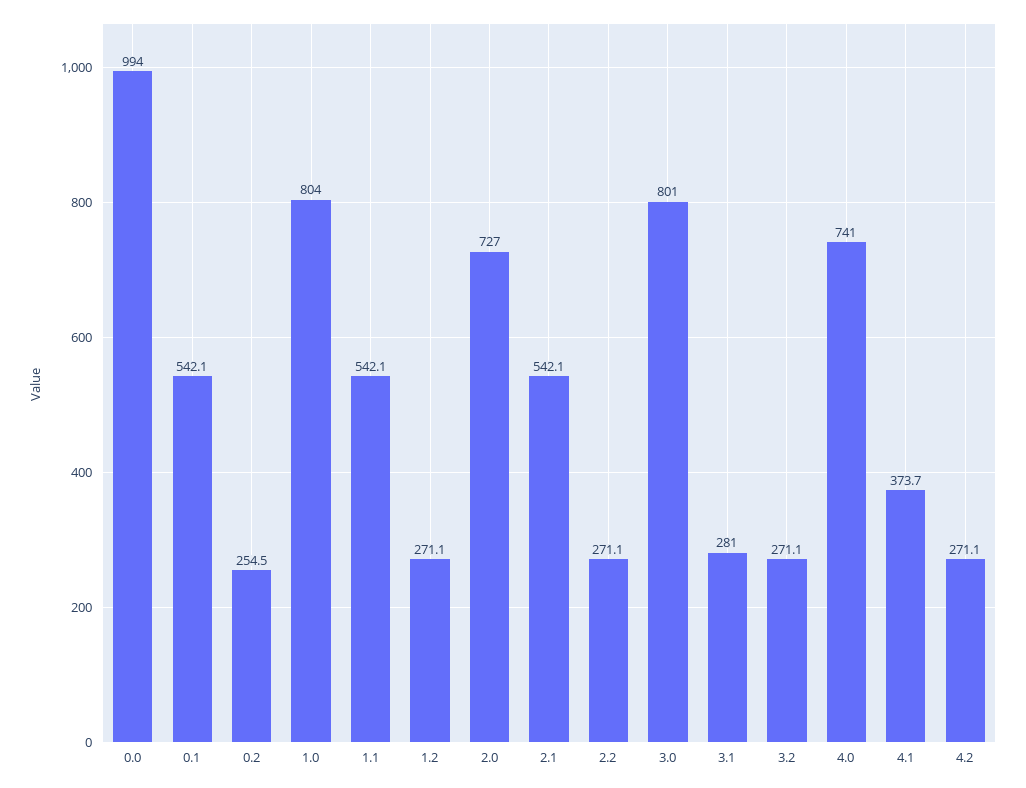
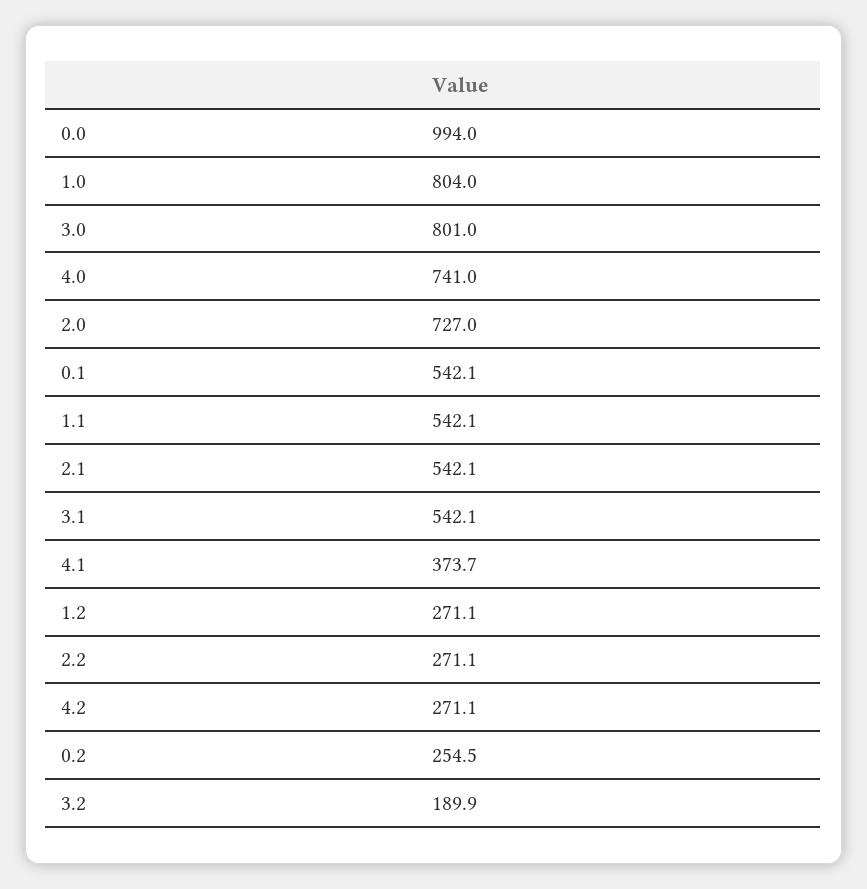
3.1: 281 -> 542.1
3.2: 271.1 -> 189.9

